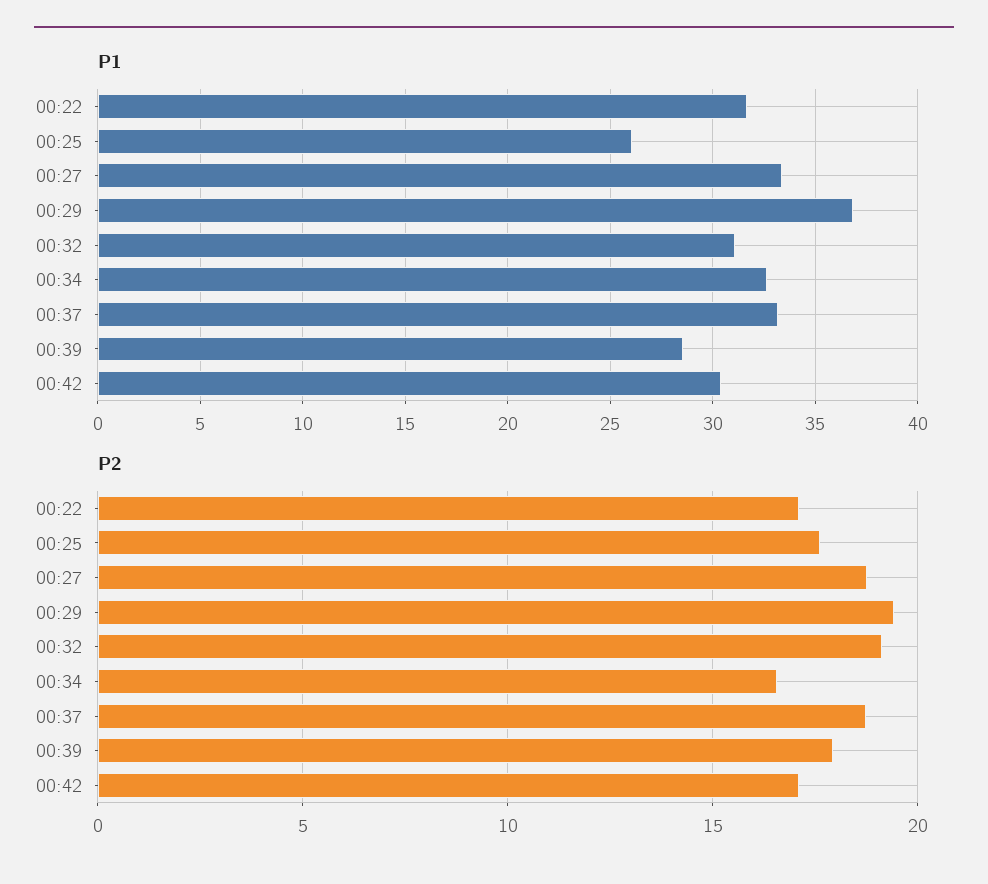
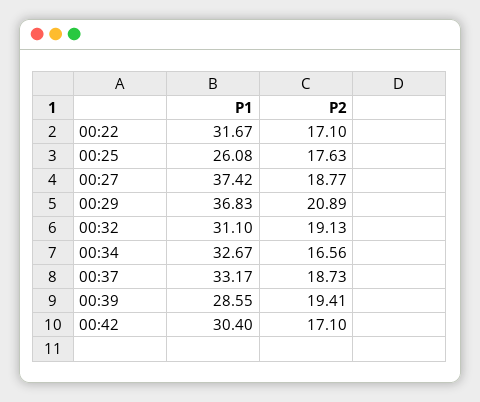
P1, 00:27: 33.5 -> 37.42
P2, 00:29: 19.5 -> 20.89
P2, 00:39: 18 -> 19.41

